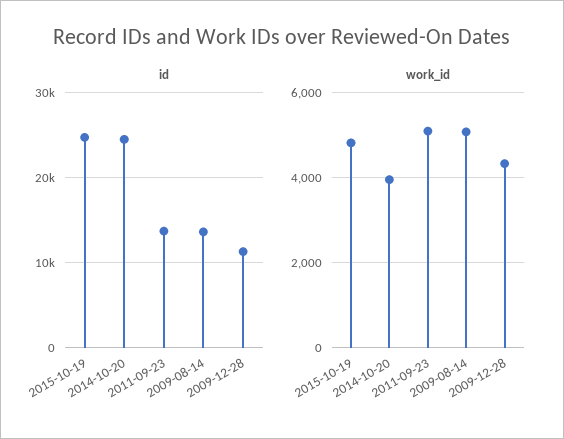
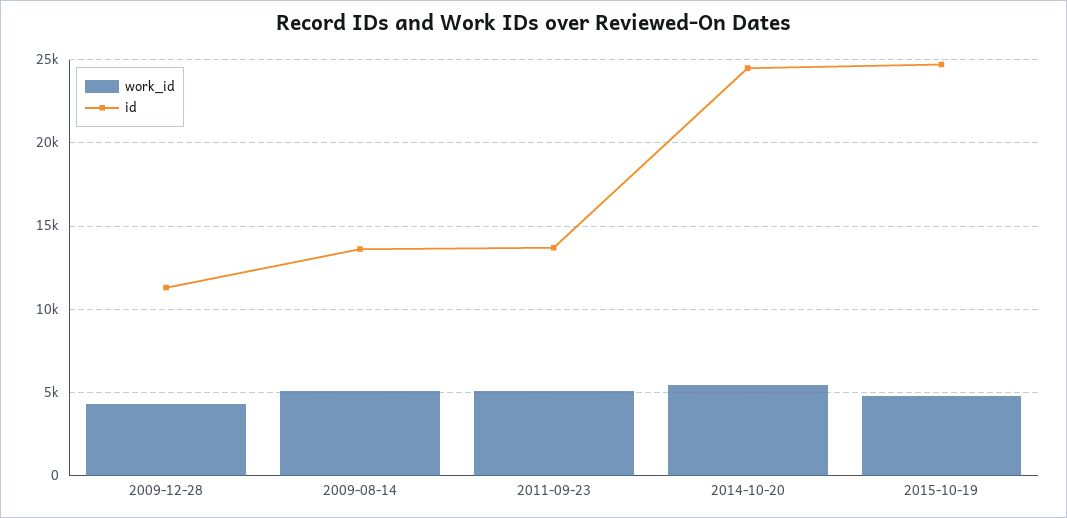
work_id, 2014-10-20: 4000 -> 5500

